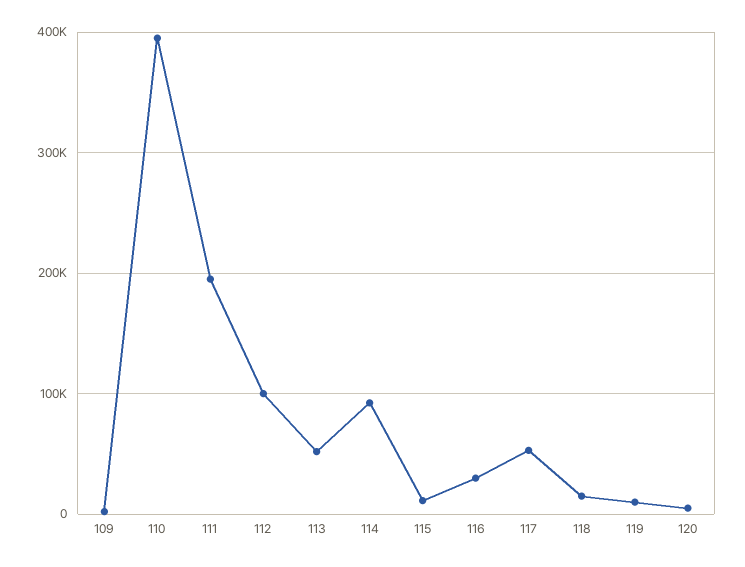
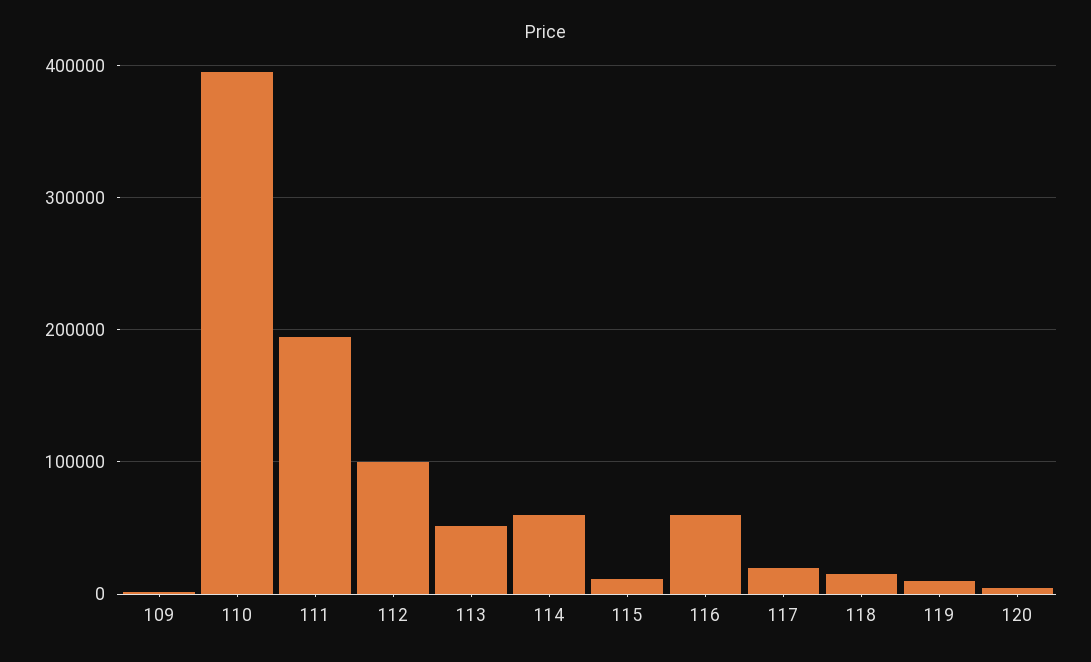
114: 90000 -> 60000
116: 30000 -> 60000
117: 50000 -> 20000

